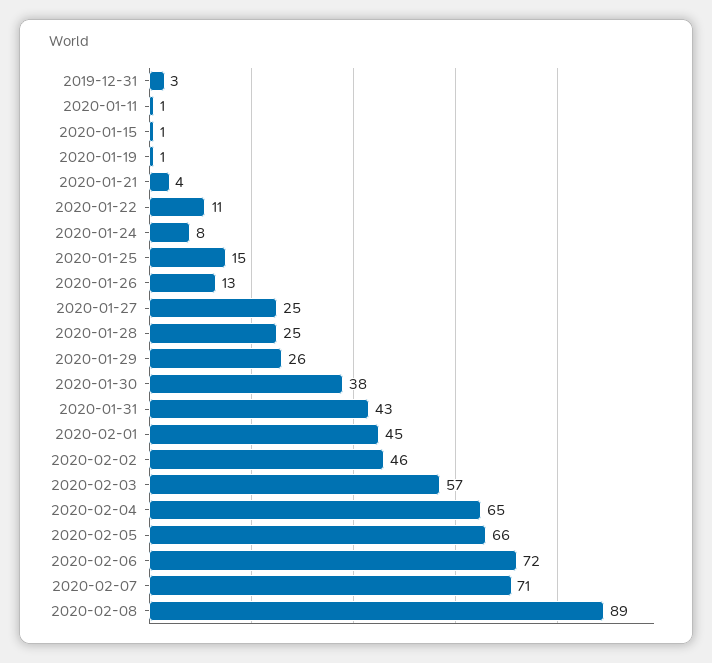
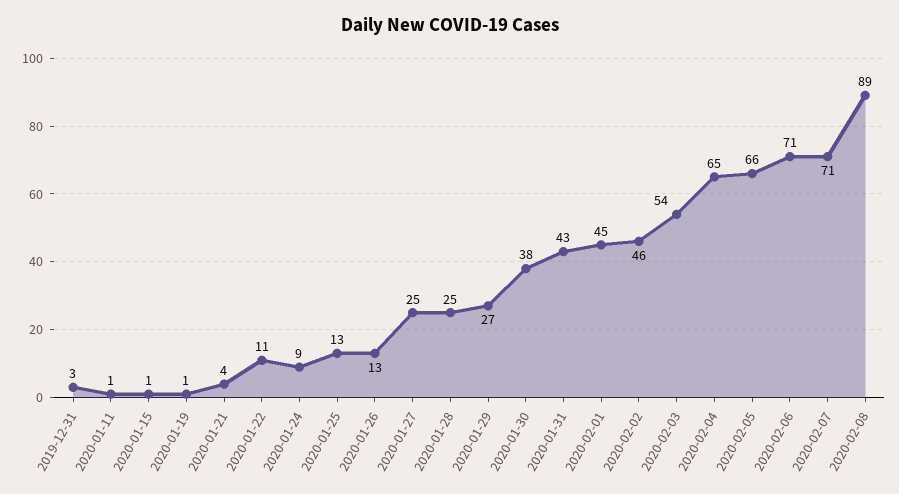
2020-01-24: 8 -> 9
2020-01-25: 15 -> 13
2020-01-29: 26 -> 27
2020-02-03: 57 -> 54
2020-02-06: 72 -> 71

